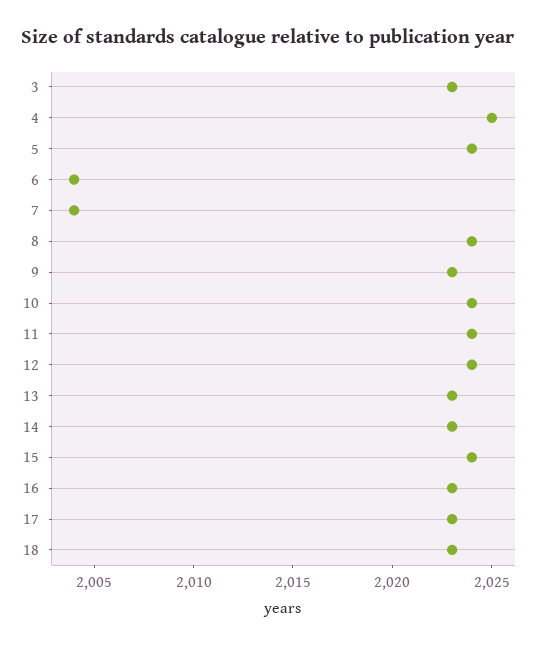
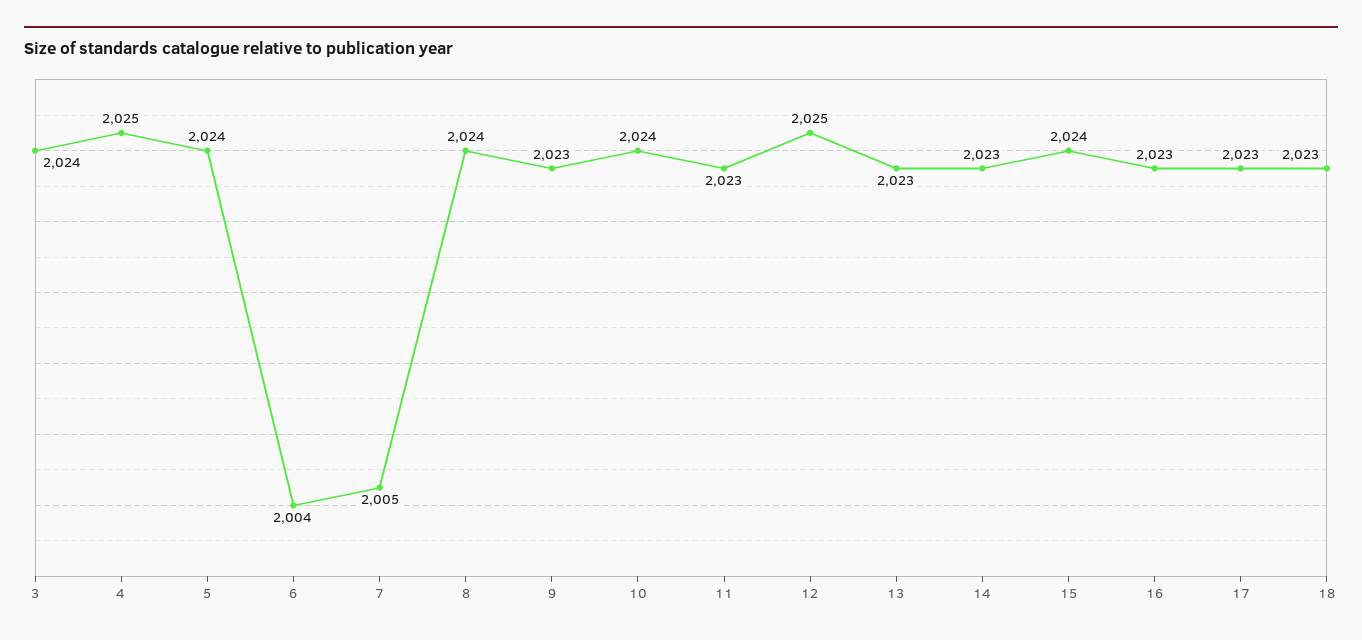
3: 2023 -> 2024
7: 2004 -> 2005
11: 2024 -> 2023
12: 2024 -> 2025

